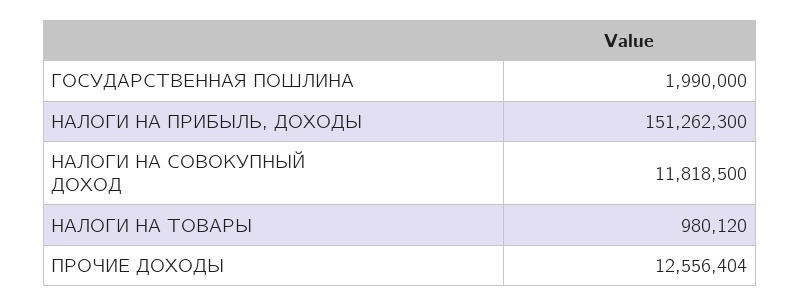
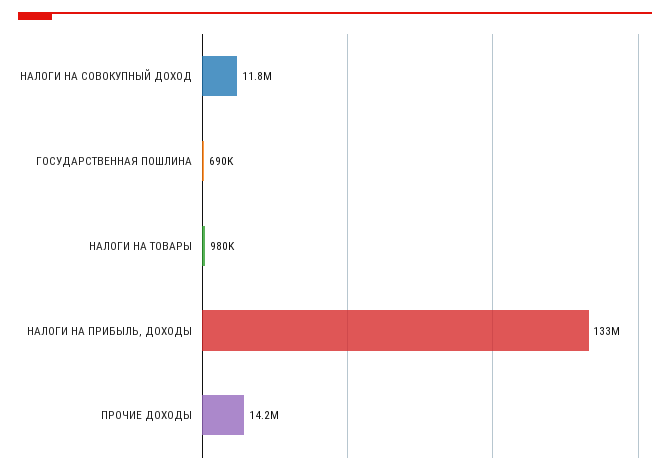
ГОСУДАРСТВЕННАЯ ПОШЛИНА: 1990000 -> 690000
НАЛОГИ НА ПРИБЫЛЬ, ДОХОДЫ: 151262300 -> 133000000
ПРОЧИЕ ДОХОДЫ: 12556404 -> 14200000

